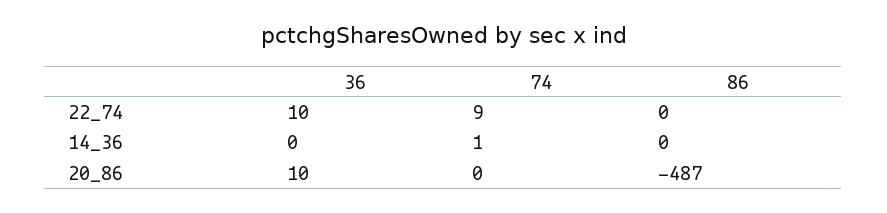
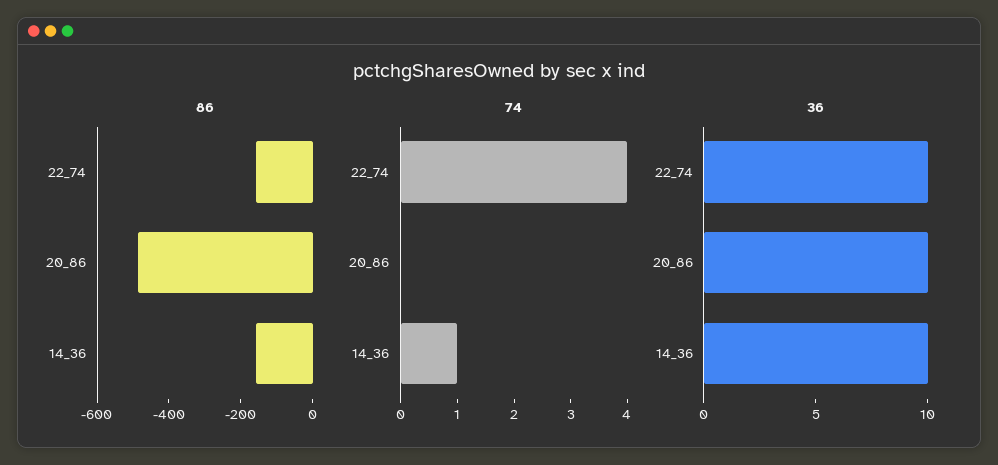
74, 22_74: 9 -> 4
86, 22_74: 0 -> -150
36, 14_36: 0 -> 10
86, 14_36: 0 -> -150

